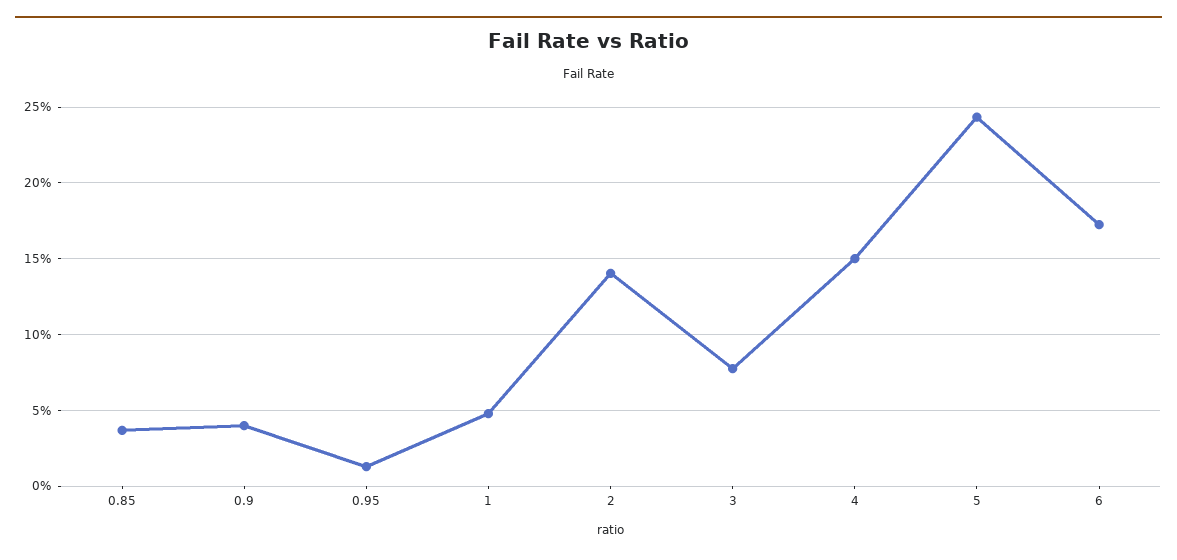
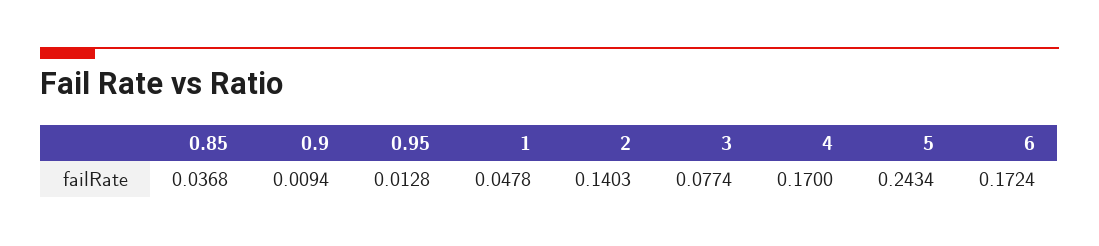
0.9: 0.04 -> 0.0094
4: 0.15 -> 0.17

